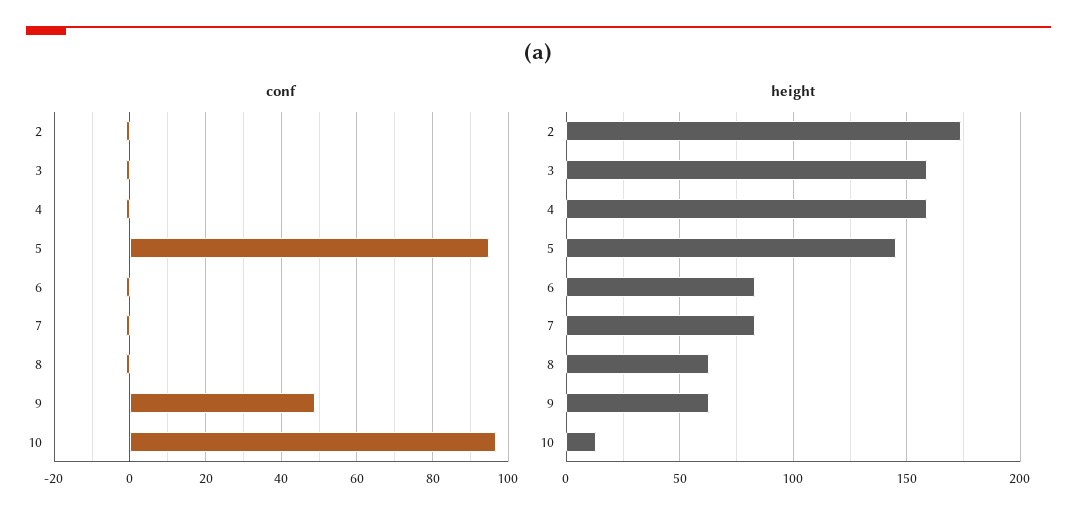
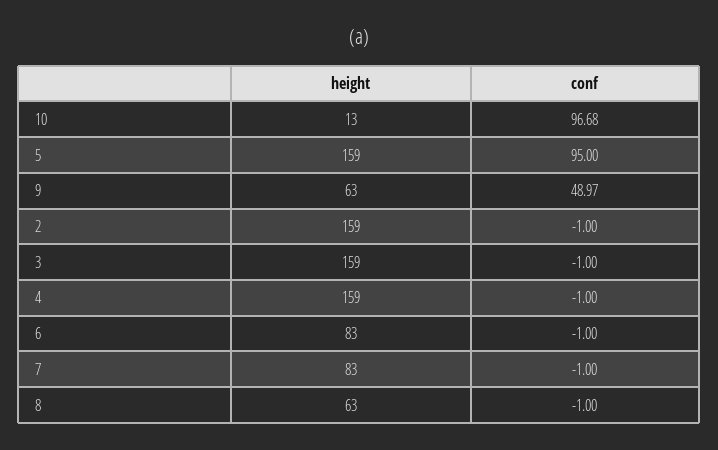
height, 2: 175 -> 159
height, 5: 145 -> 159

